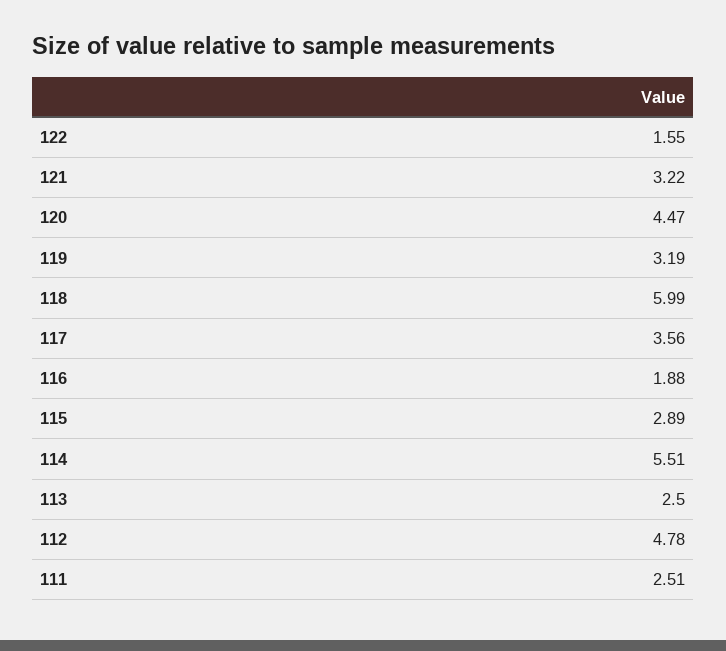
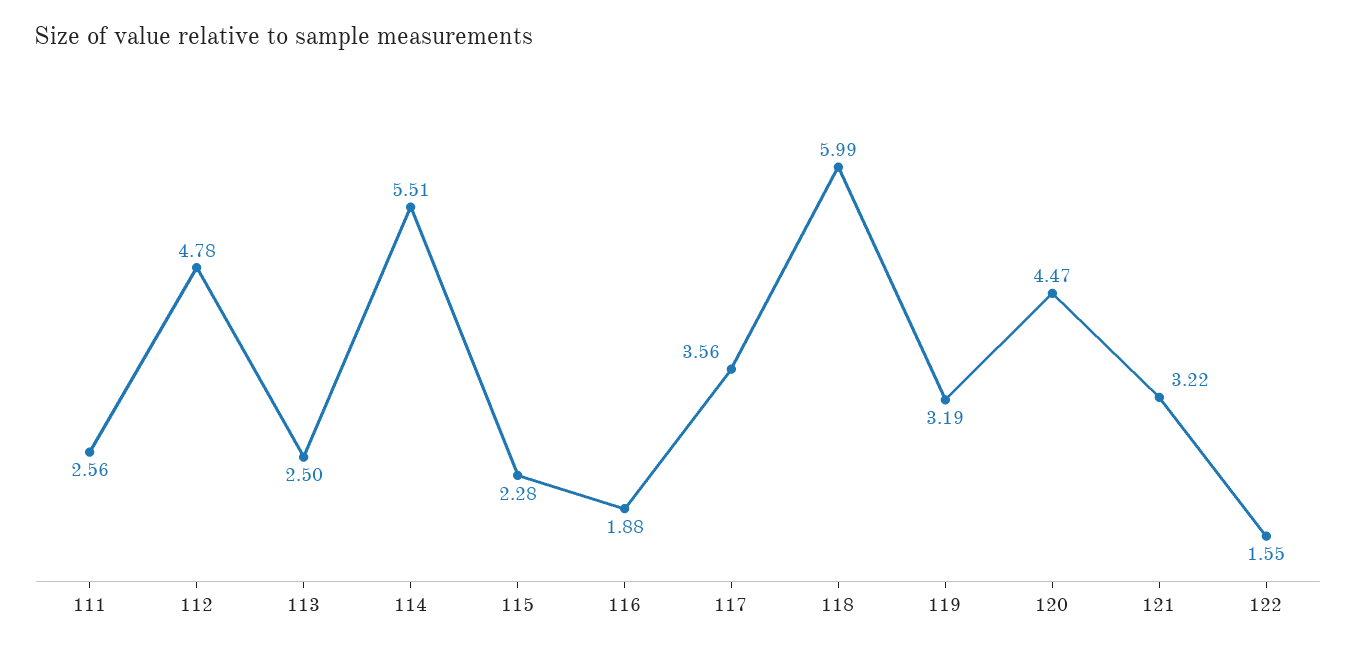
115: 2.89 -> 2.28
111: 2.51 -> 2.56

